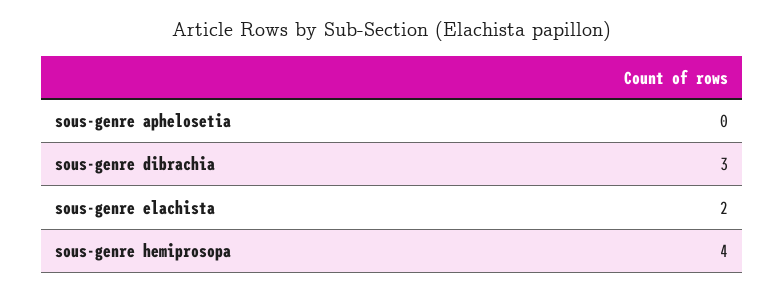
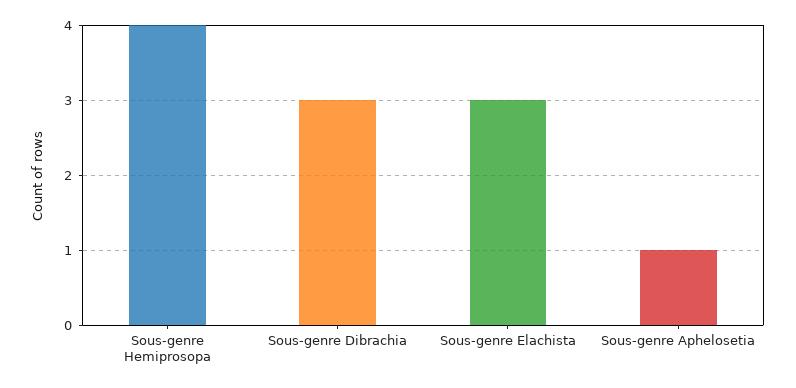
sous-genre aphelosetia: 0 -> 1
sous-genre elachista: 2 -> 3

